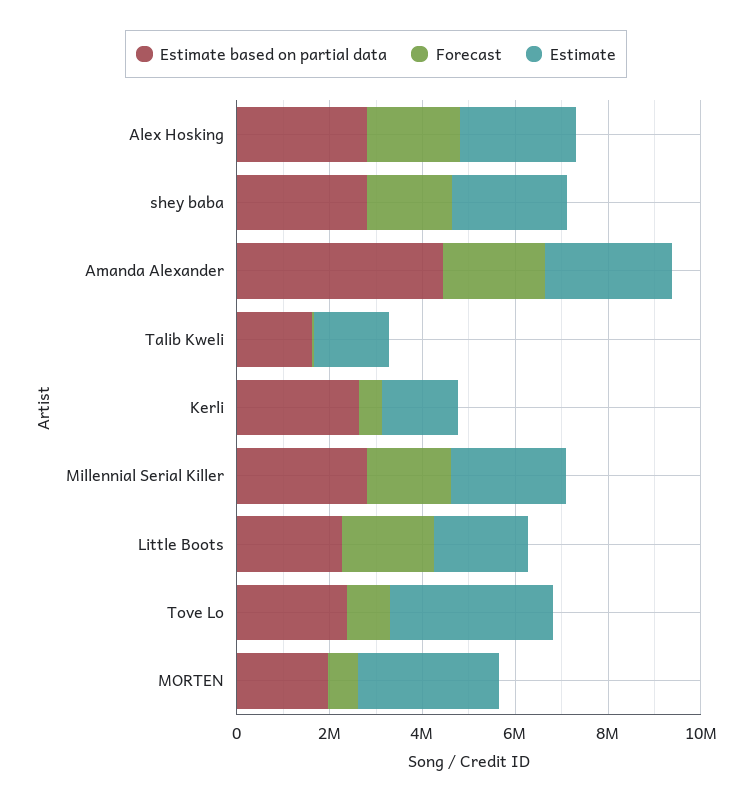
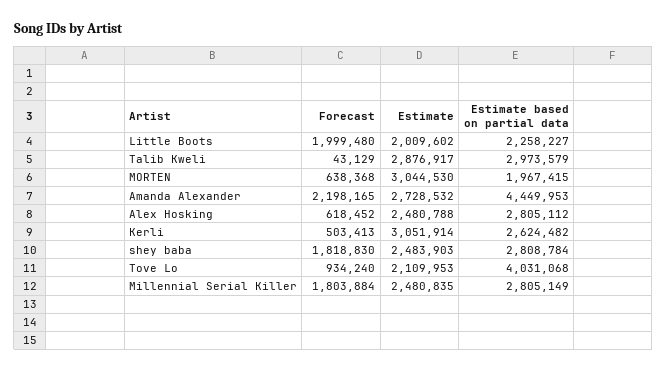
Forecast, Alex Hosking: 2000000 -> 618452
Estimate based on partial data, Talib Kweli: 1500000 -> 2973579
Estimate, Talib Kweli: 1500000 -> 2876917
Estimate, Kerli: 1500000 -> 3051914
Estimate based on partial data, Tove Lo: 2500000 -> 4031068
Estimate, Tove Lo: 3500000 -> 2109953

